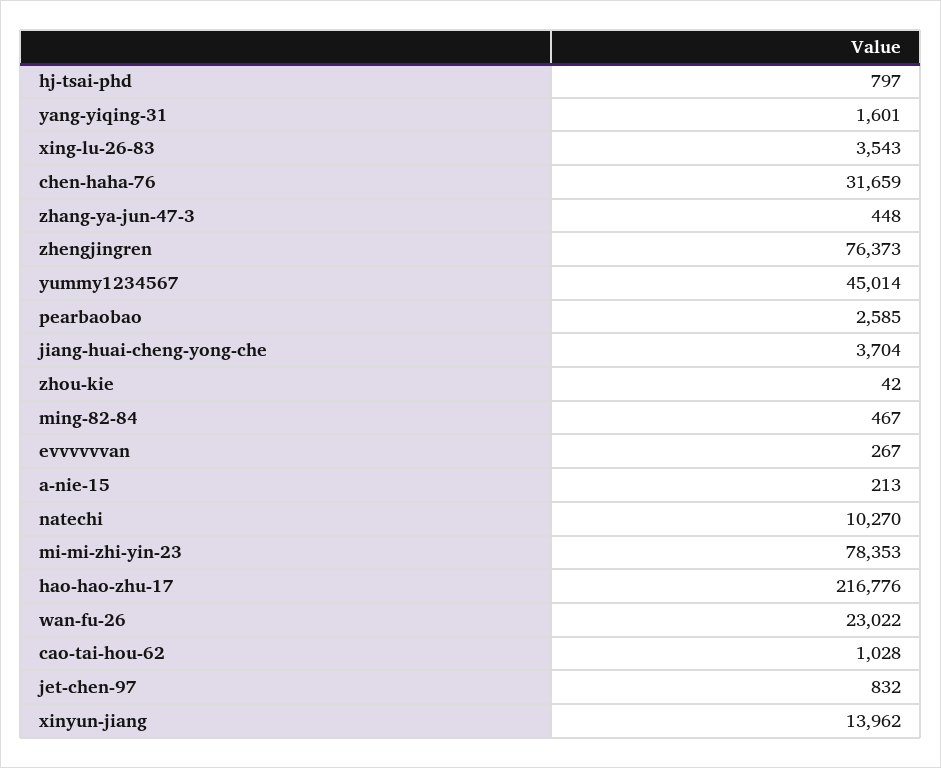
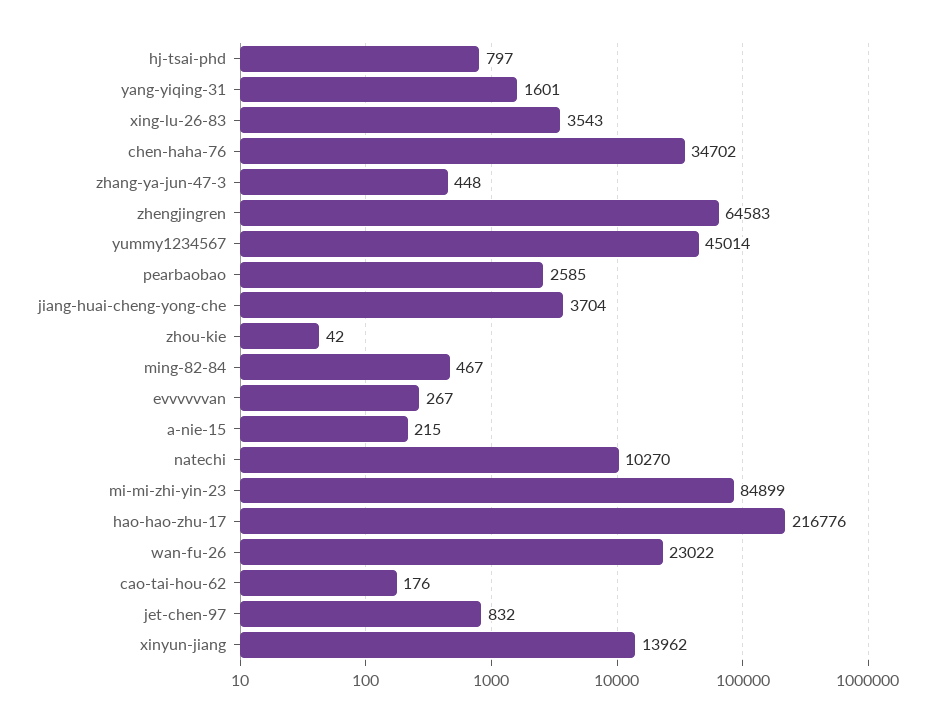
chen-haha-76: 31659 -> 34702
zhengjingren: 76373 -> 64583
a-nie-15: 213 -> 215
mi-mi-zhi-yin-23: 78353 -> 84899
cao-tai-hou-62: 1028 -> 176

